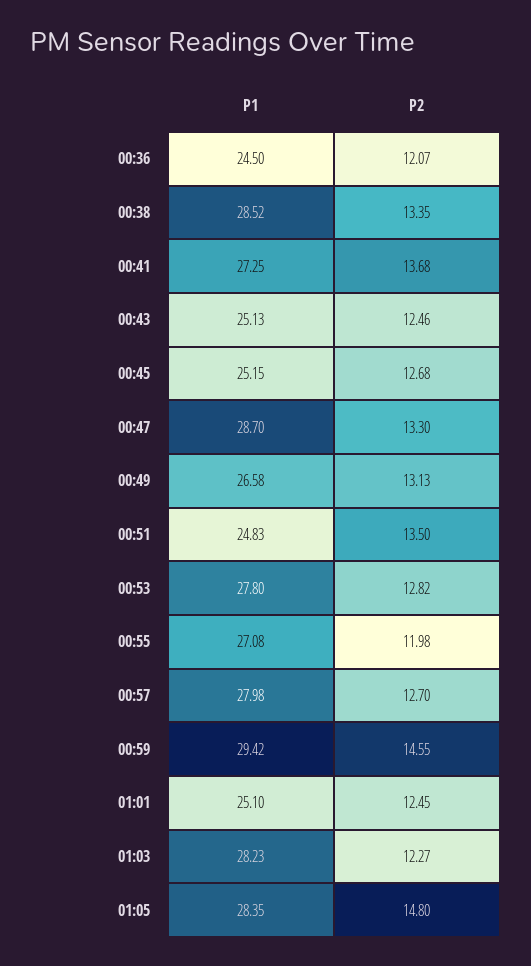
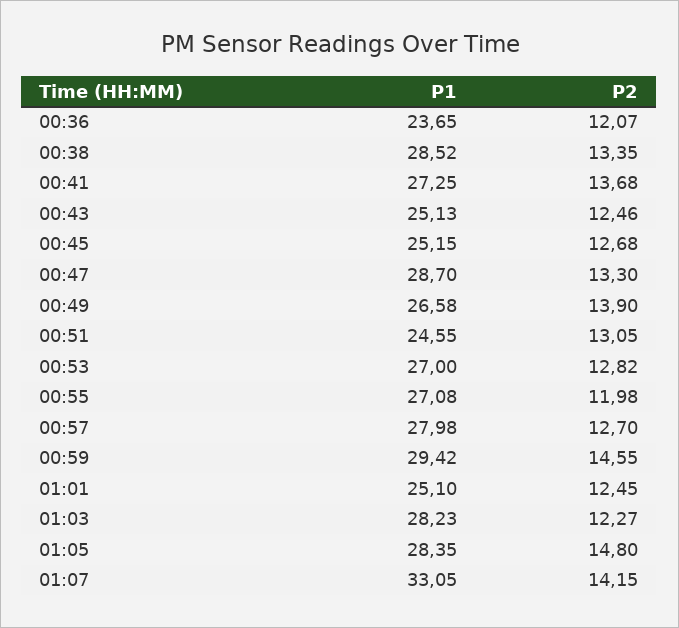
P1, 00:36: 24.5 -> 23.65
P2, 00:49: 13.13 -> 13.9
P1, 00:51: 24.83 -> 24.55
P2, 00:51: 13.5 -> 13.05
P1, 00:53: 27.8 -> 27
P1, 01:07: none -> 33.05
P2, 01:07: none -> 14.15

